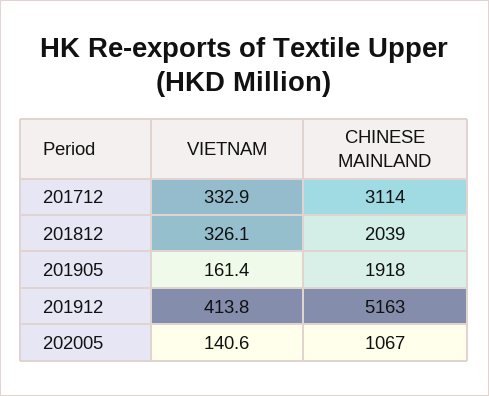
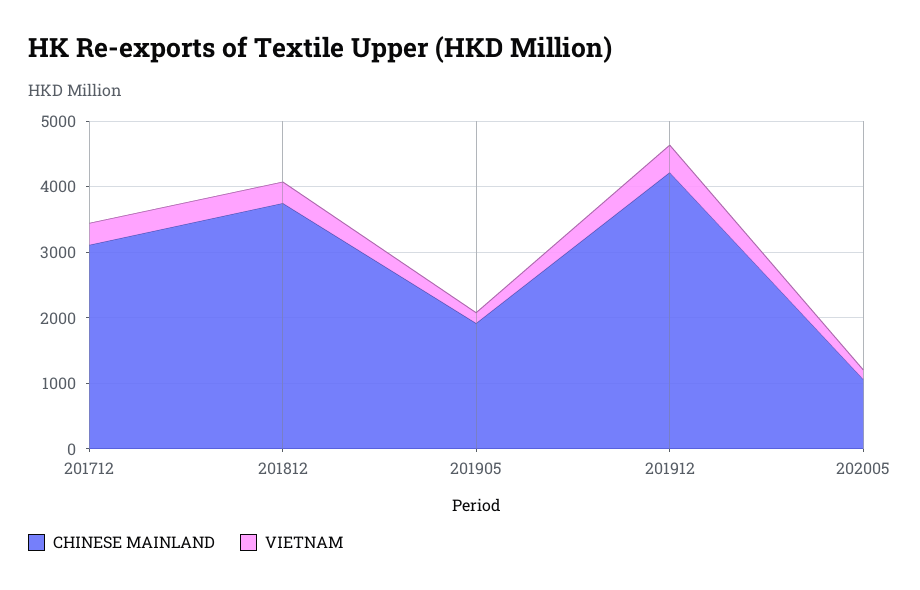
CHINESE MAINLAND, 201812: 2039 -> 3800
CHINESE MAINLAND, 201912: 5163 -> 4200

